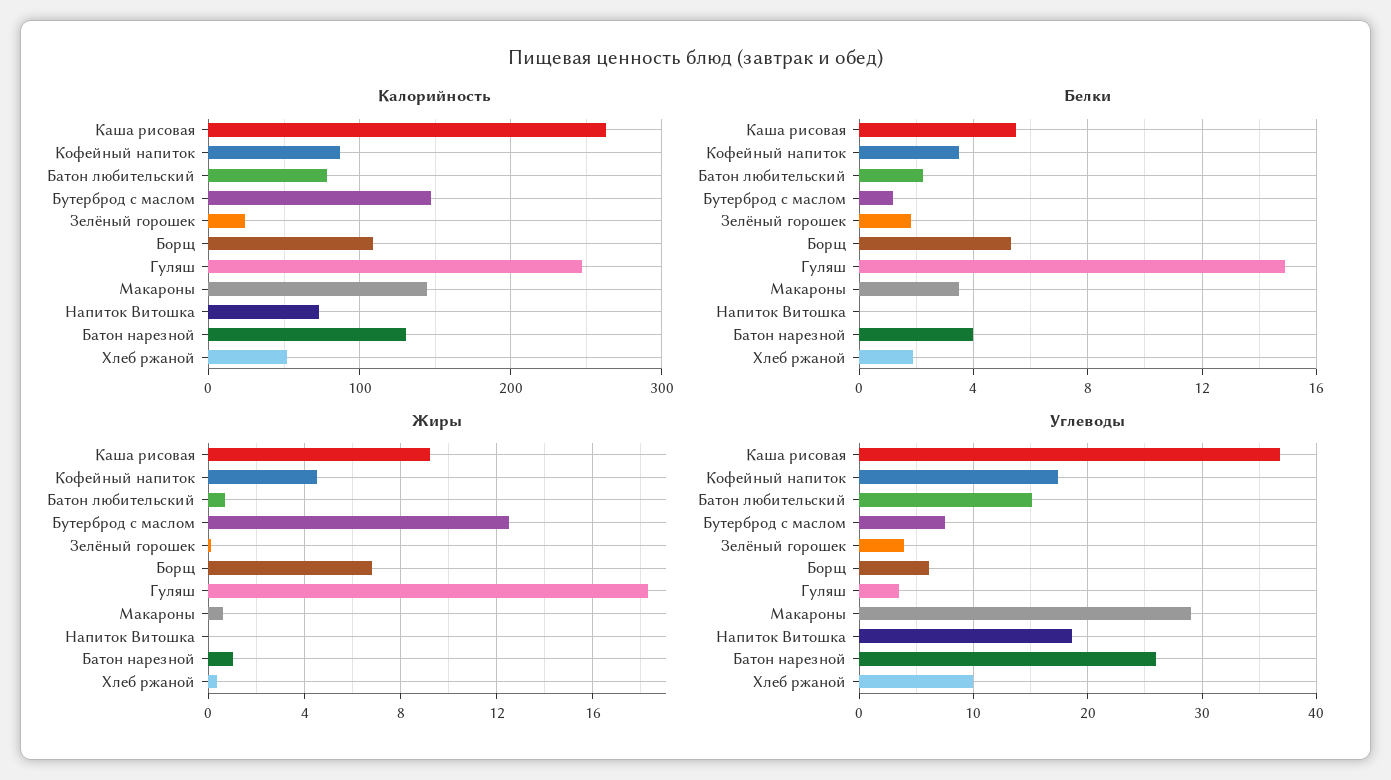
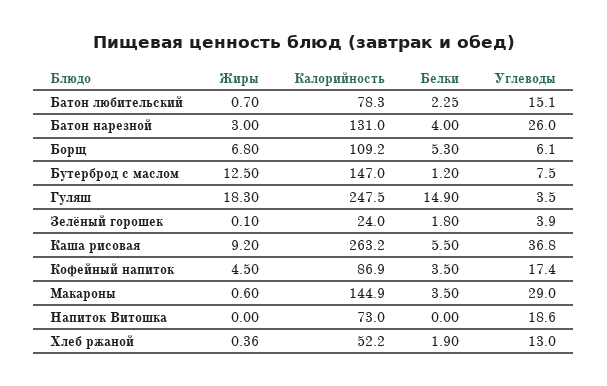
Жиры, Батон нарезной: 1 -> 3
Углеводы, Хлеб ржаной: 10 -> 13

